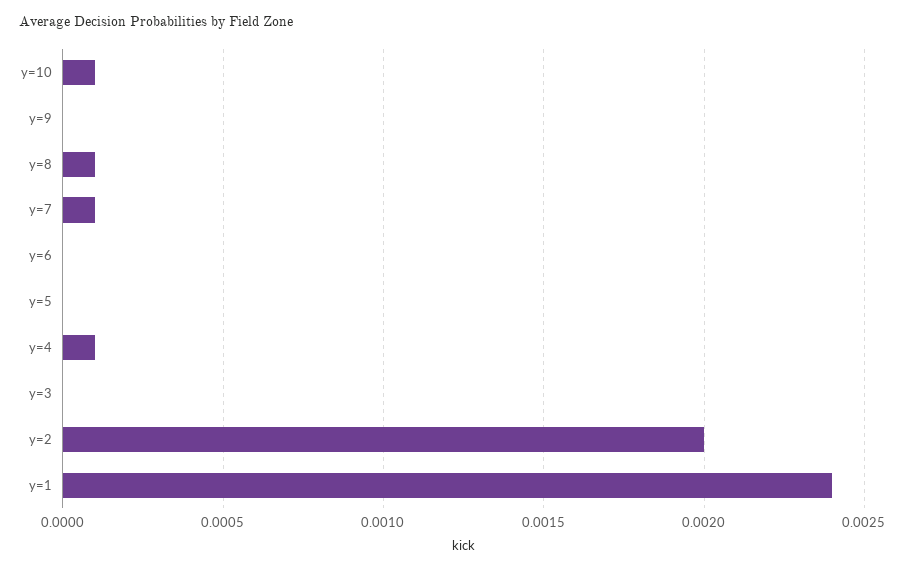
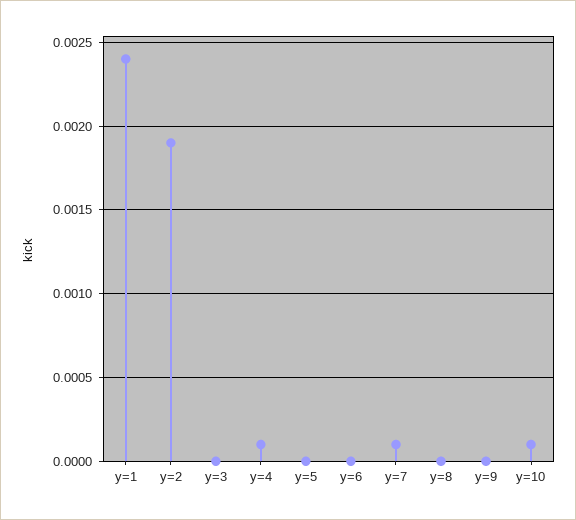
y=8: 0.0001 -> 0
y=2: 0.002 -> 0.0019

